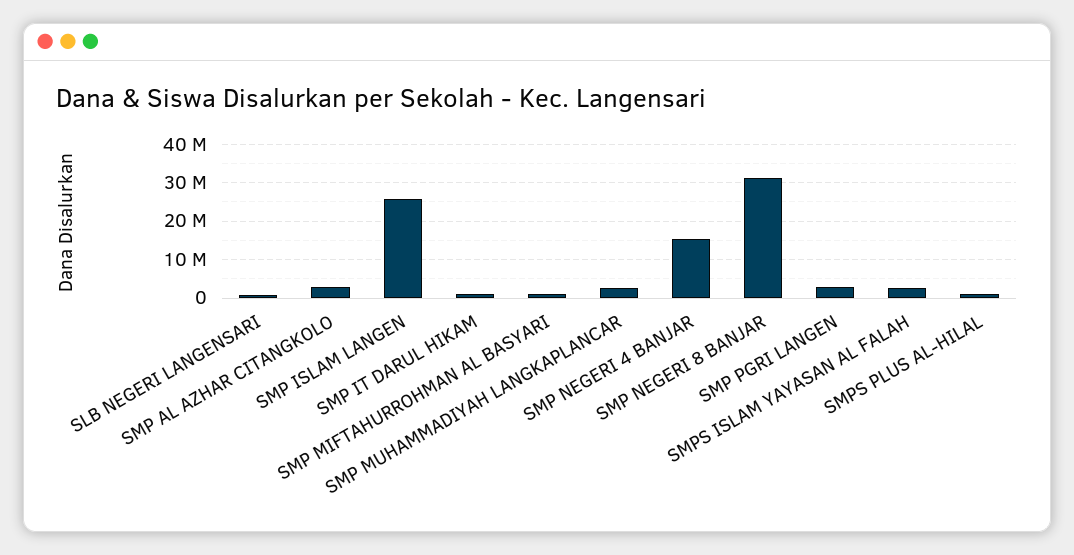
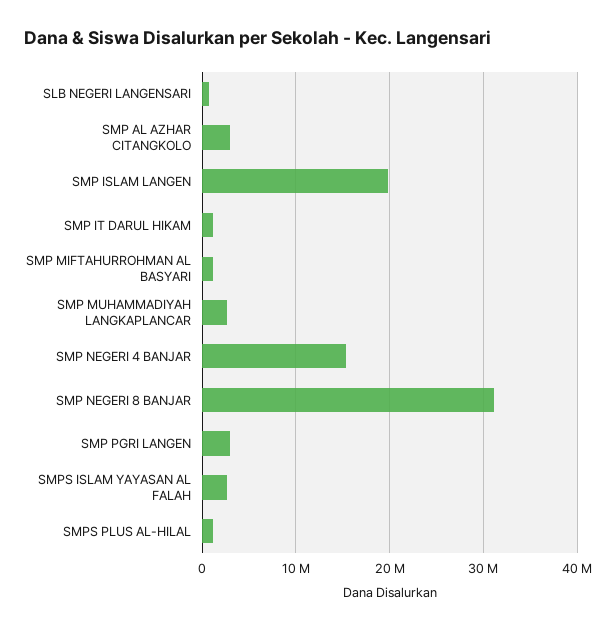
SMP ISLAM LANGEN: 26000000 -> 20000000

